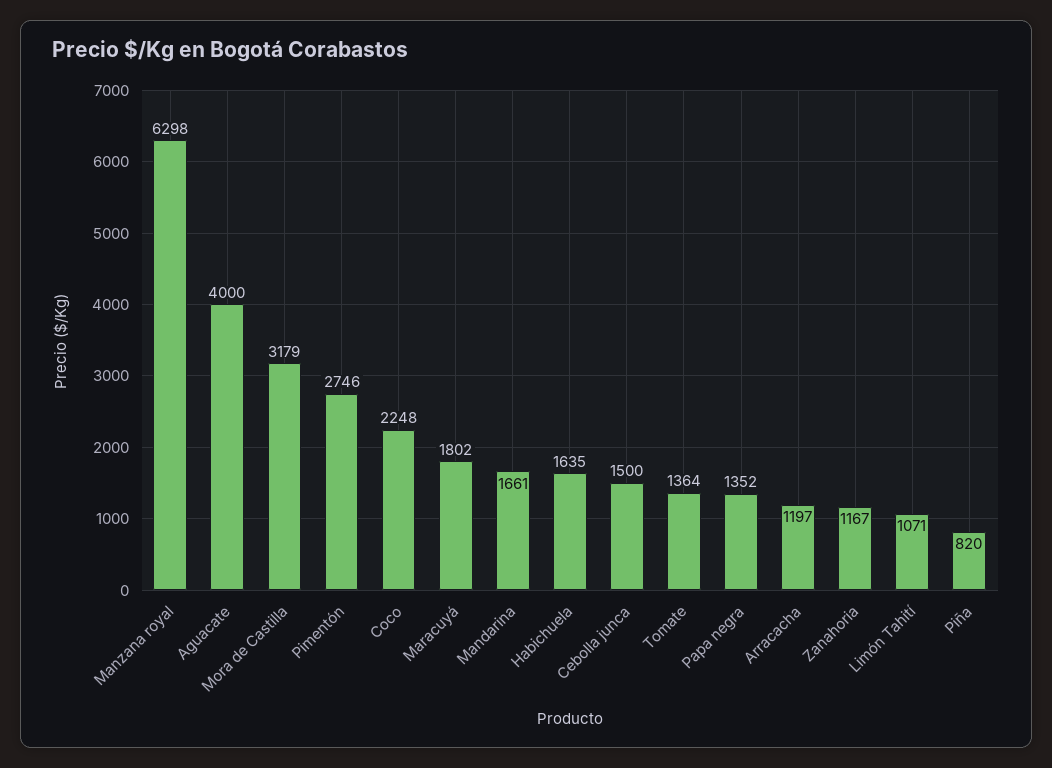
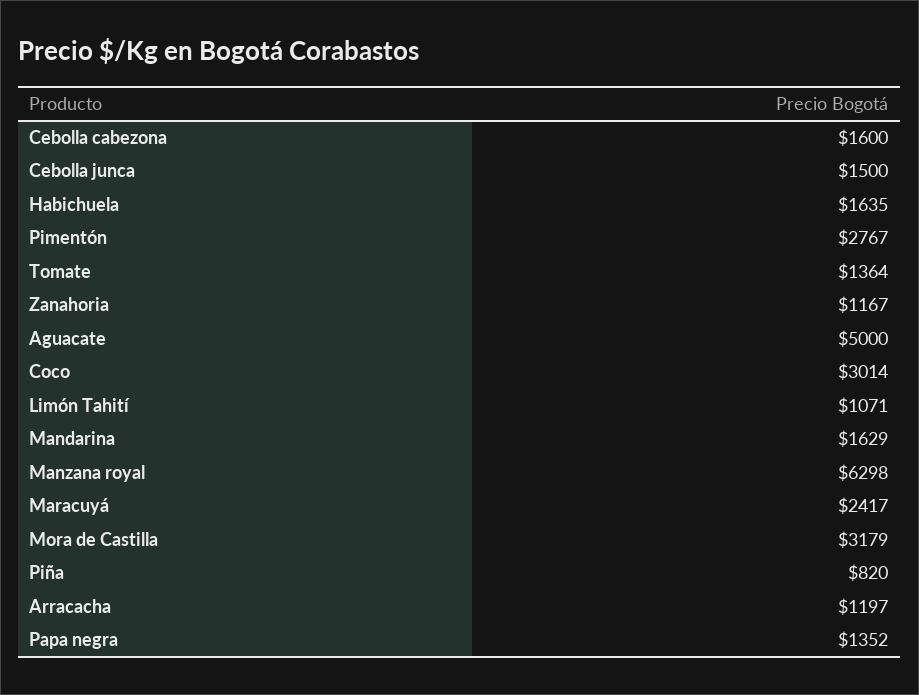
Aguacate: 4000 -> 5000
Pimentón: 2746 -> 2767
Coco: 2248 -> 3014
Maracuyá: 1802 -> 2417
Mandarina: 1661 -> 1629
Cebolla cabezona: none -> 1600

